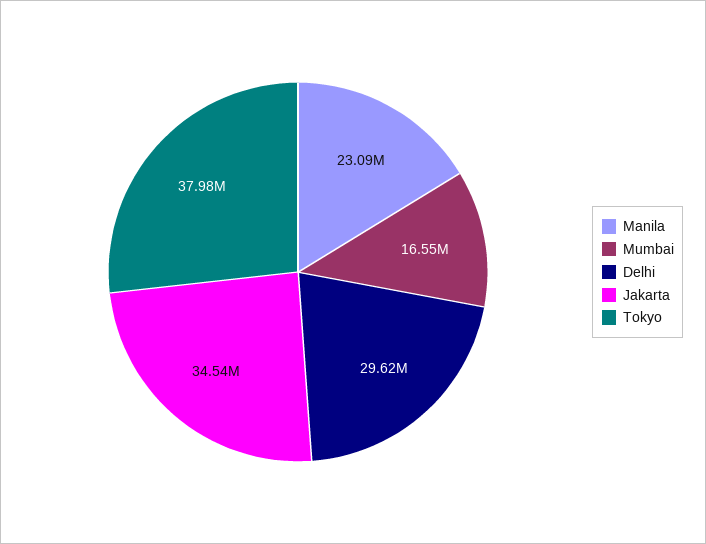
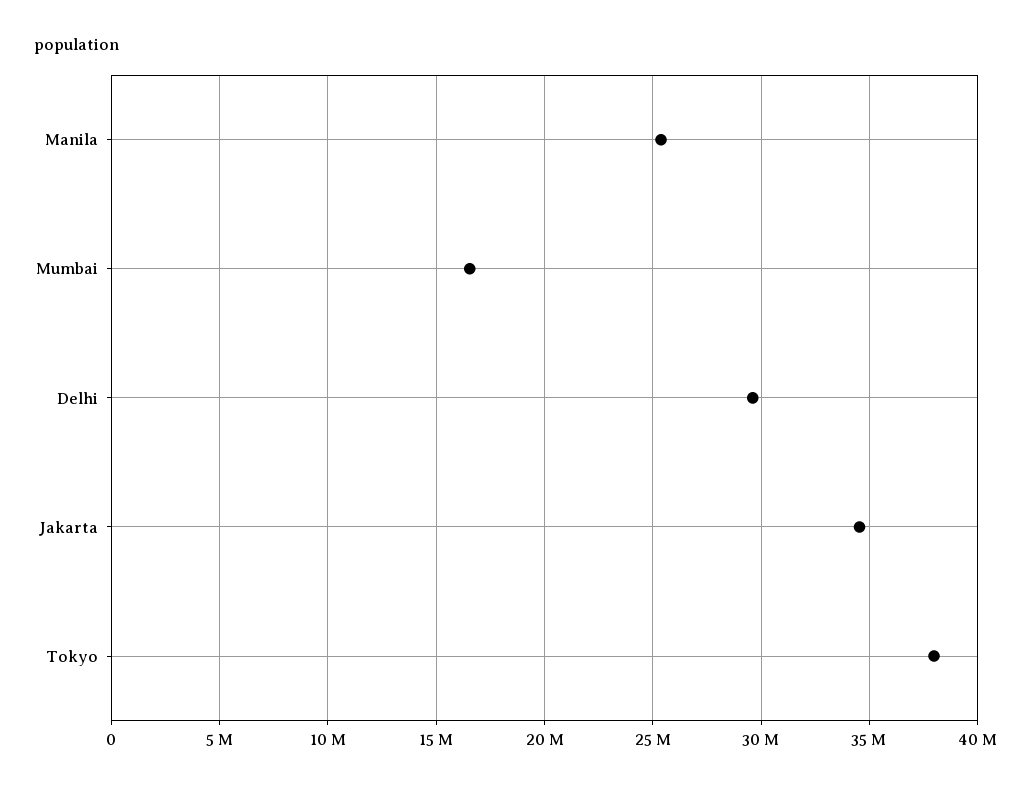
Manila: 23090000 -> 25500000

